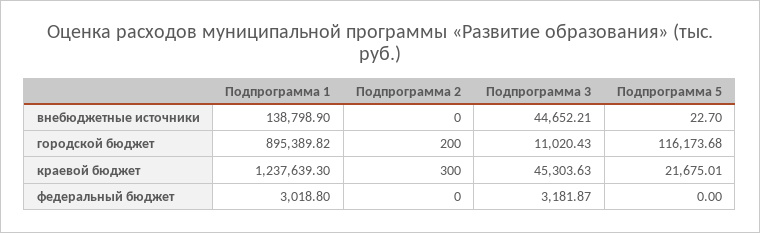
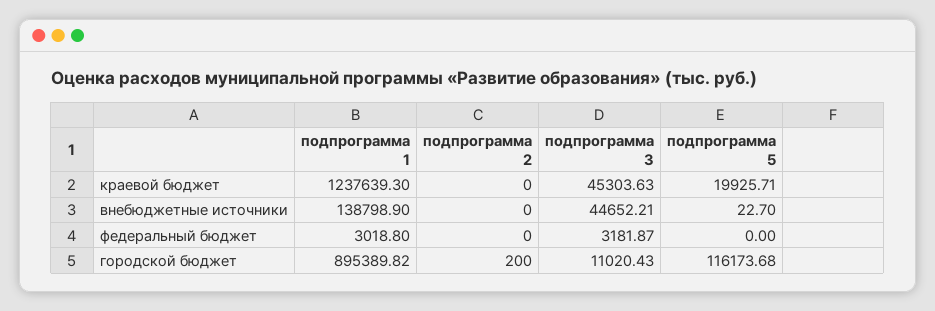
Подпрограмма 2, краевой бюджет: 300 -> 0
Подпрограмма 5, краевой бюджет: 21675.01 -> 19925.71

